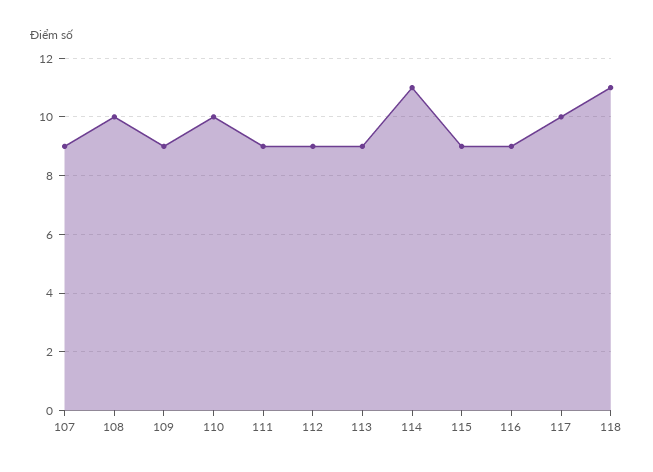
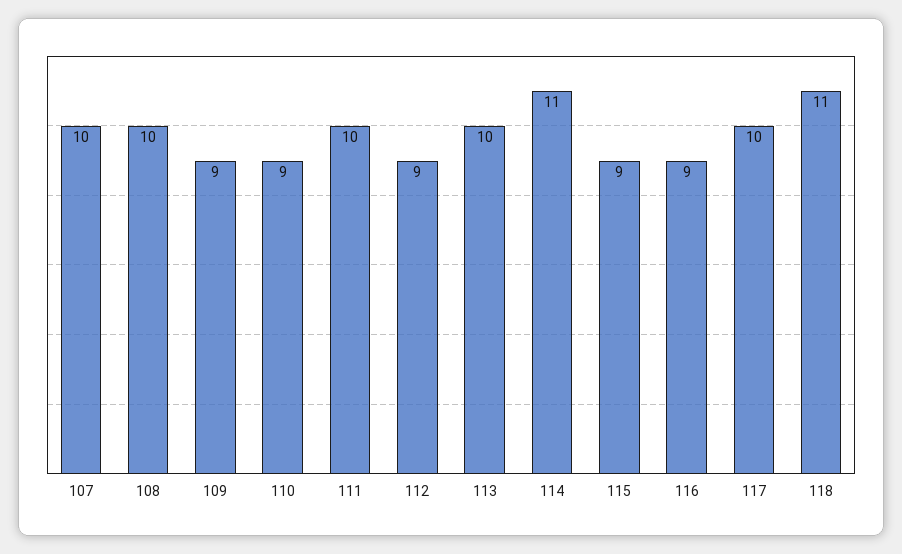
107: 9 -> 10
110: 10 -> 9
111: 9 -> 10
113: 9 -> 10

